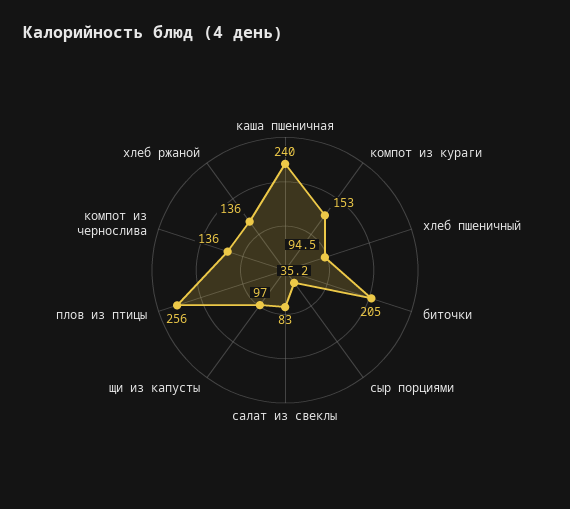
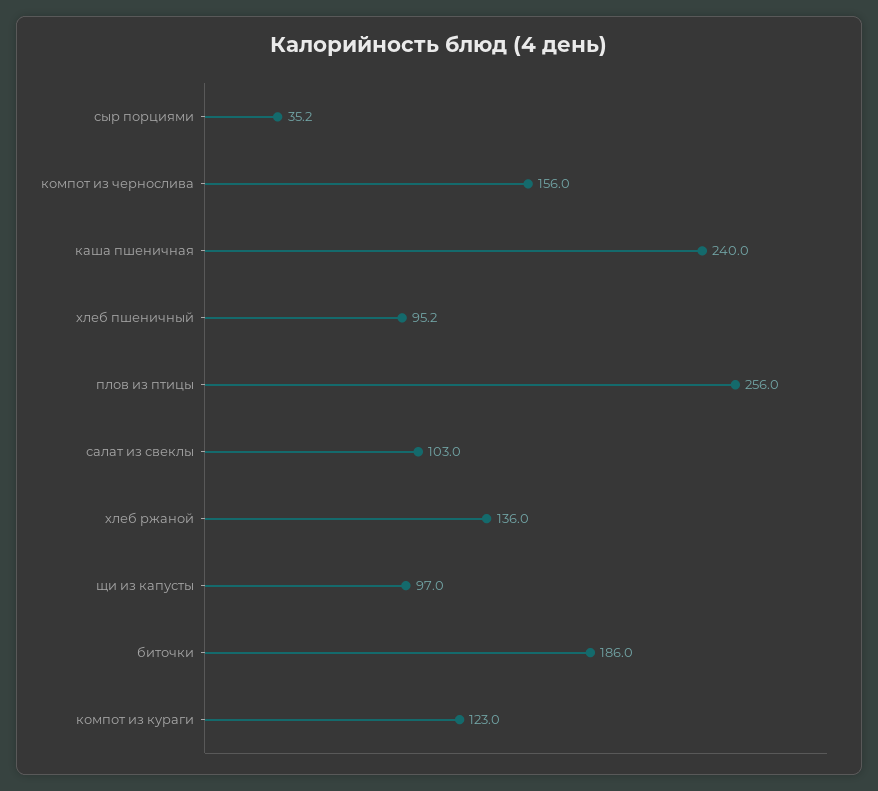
компот из кураги: 153 -> 123
хлеб пшеничный: 94.5 -> 95.2
биточки: 205 -> 186
салат из свеклы: 83 -> 103
компот из чернослива: 136 -> 156

